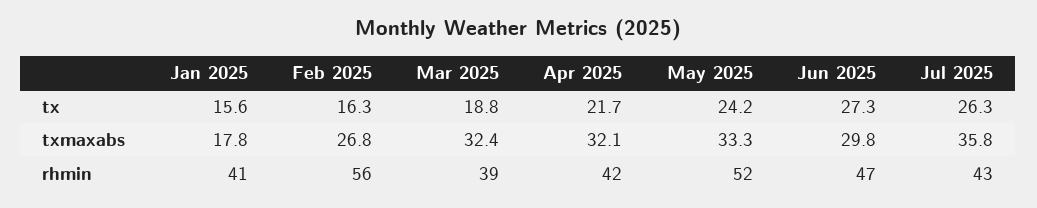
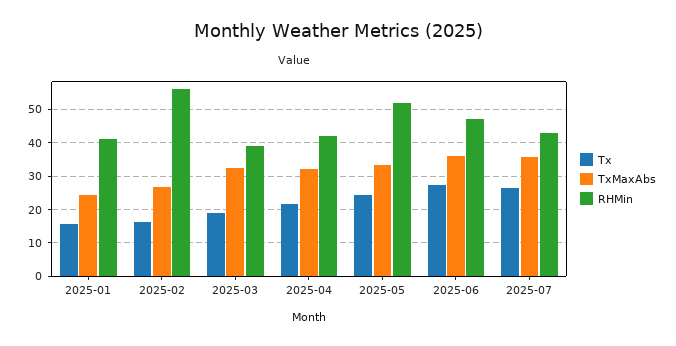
txmaxabs, Jan 2025: 17.8 -> 24
txmaxabs, Jun 2025: 29.8 -> 36

